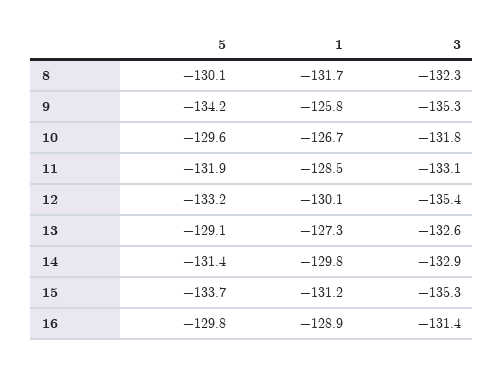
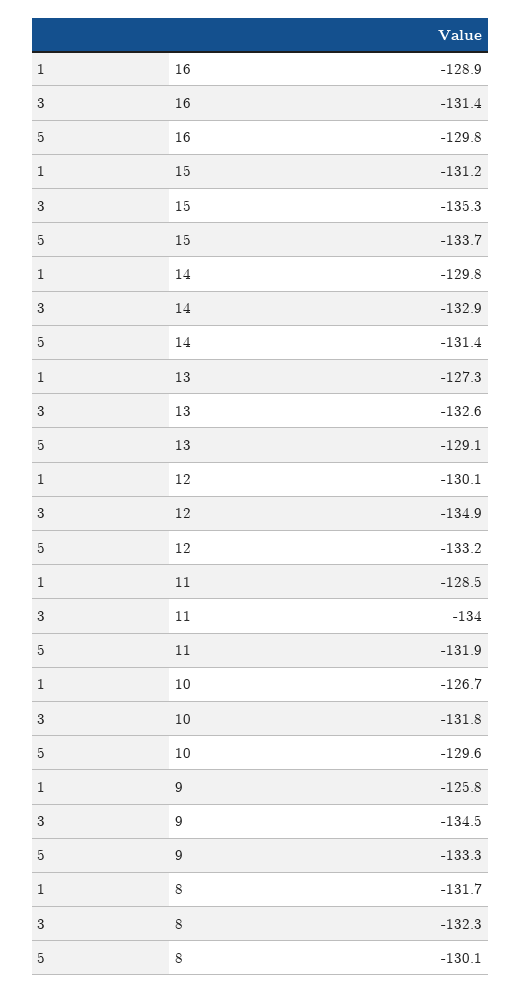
5, 9: -134.2 -> -133.3
3, 9: -135.3 -> -134.5
3, 11: -133.1 -> -134
3, 12: -135.4 -> -134.9

